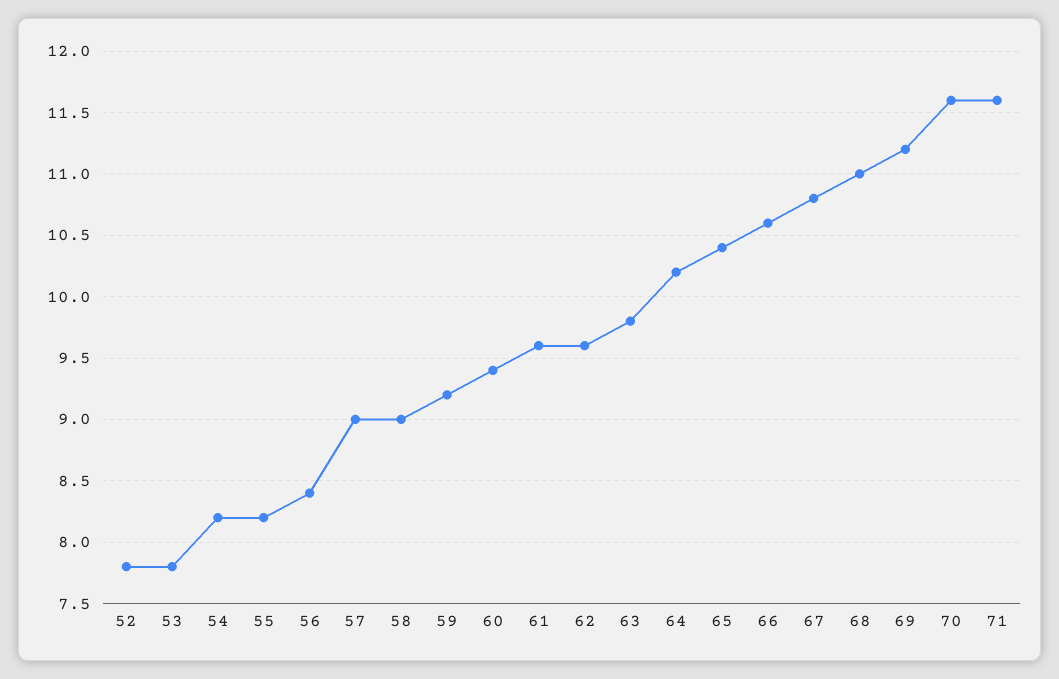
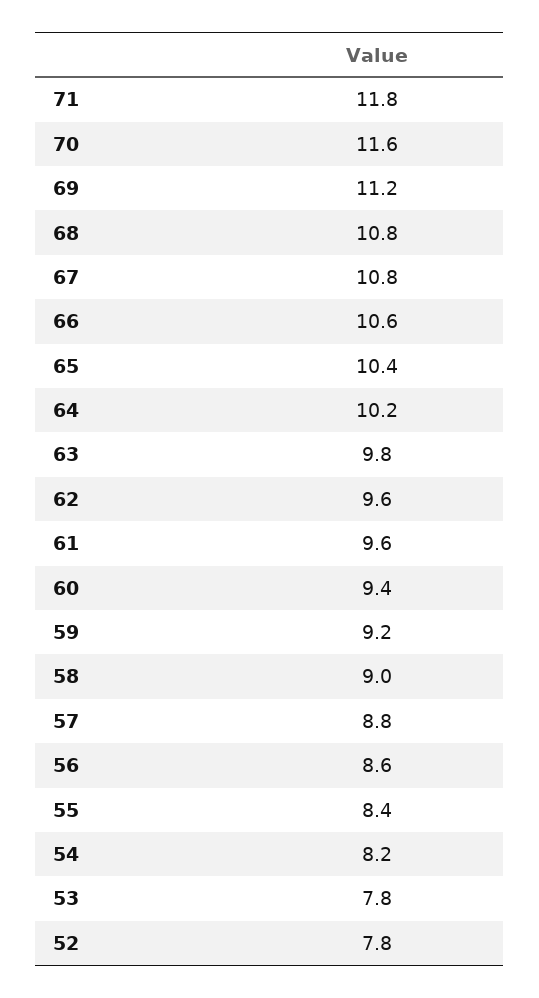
55: 8.2 -> 8.4
56: 8.4 -> 8.6
57: 9 -> 8.8
68: 11 -> 10.8
71: 11.6 -> 11.8

